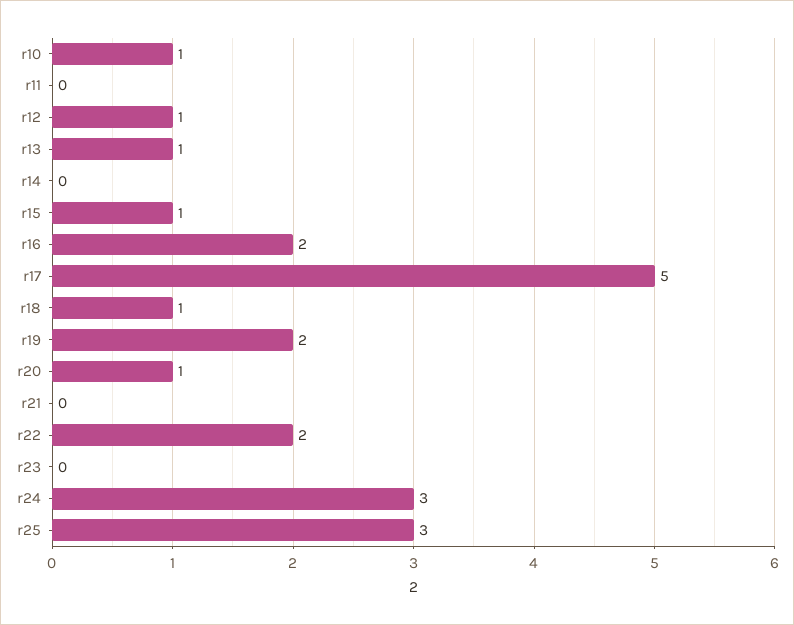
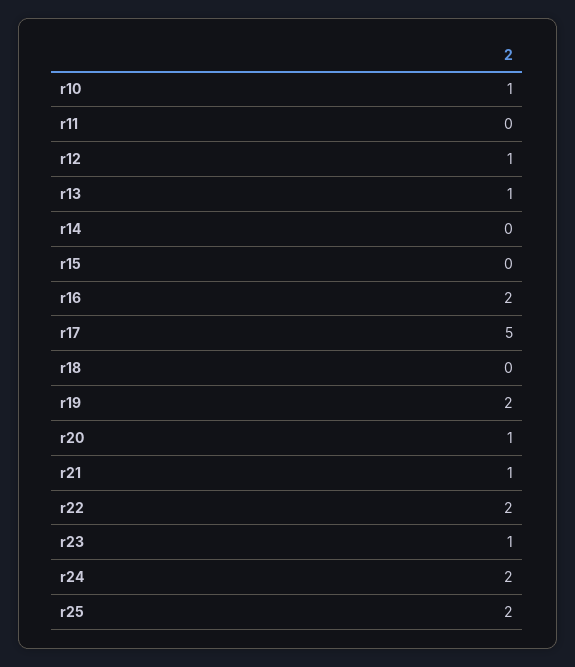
r15: 1 -> 0
r18: 1 -> 0
r21: 0 -> 1
r23: 0 -> 1
r24: 3 -> 2
r25: 3 -> 2

